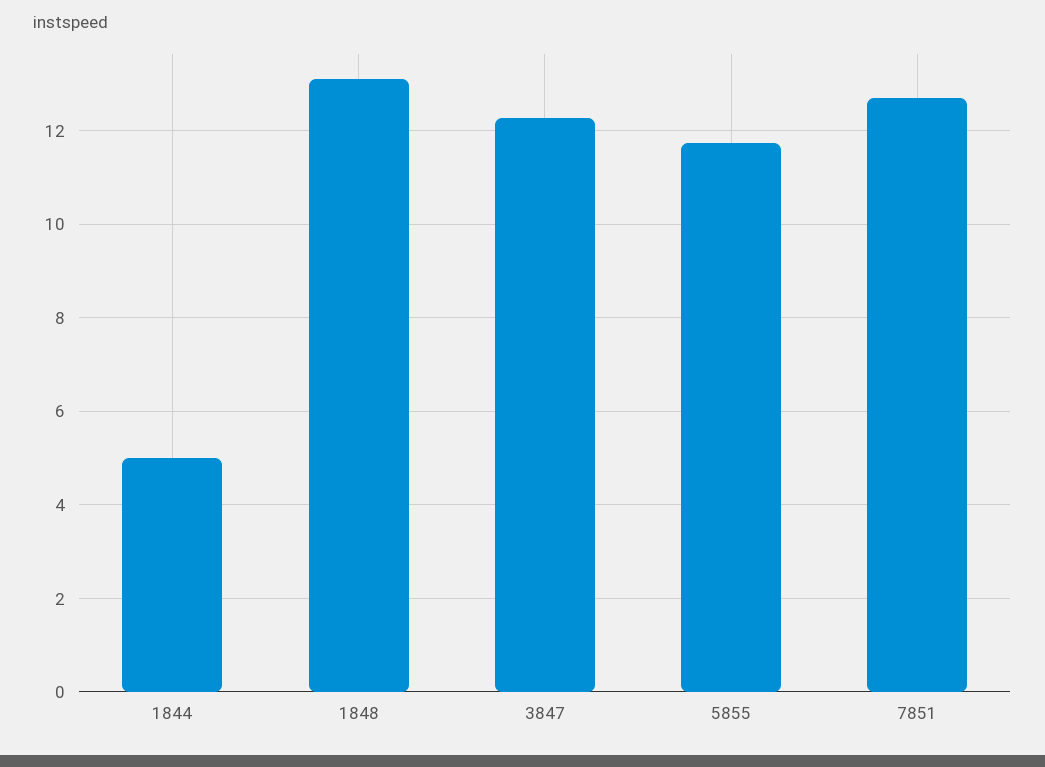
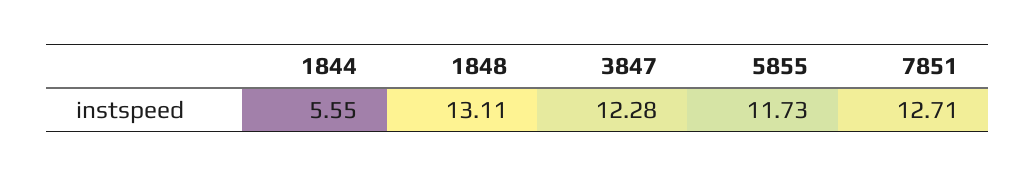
1844: 5 -> 5.55

